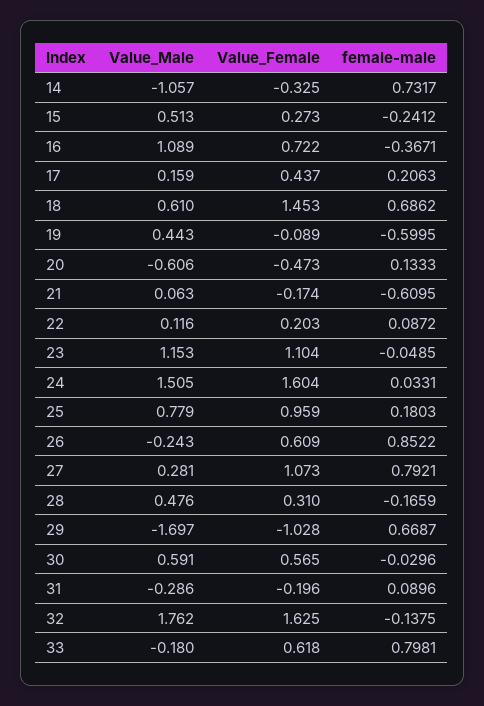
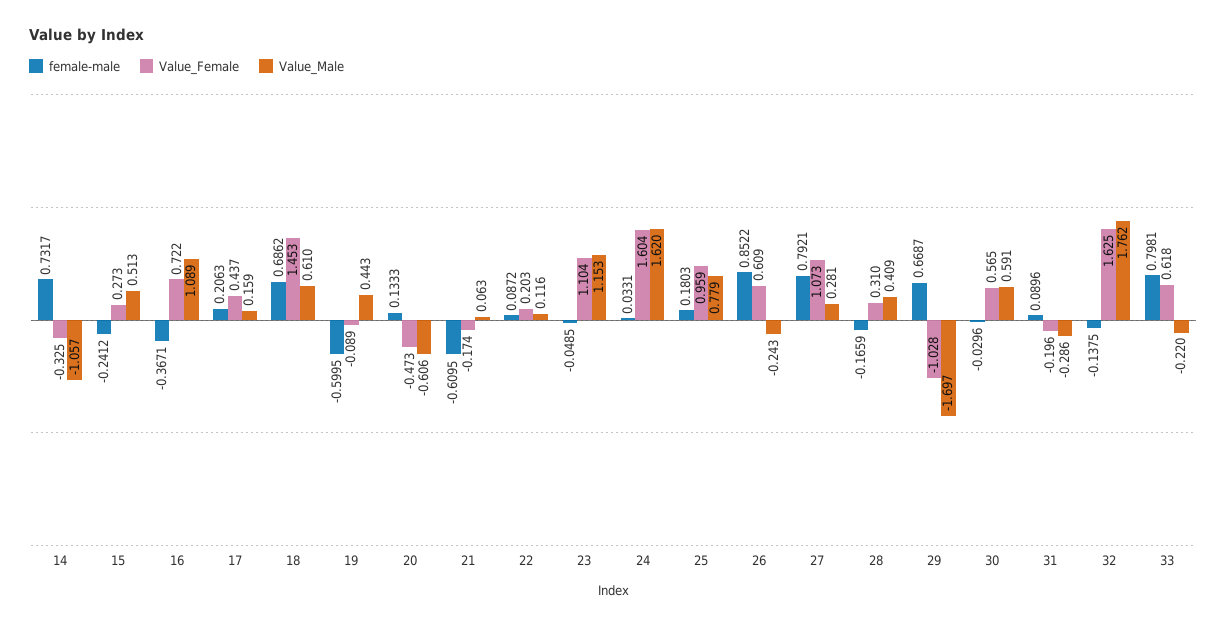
Value_Male, 24: 1.505 -> 1.62
Value_Male, 28: 0.476 -> 0.409
Value_Male, 33: -0.18 -> -0.22

